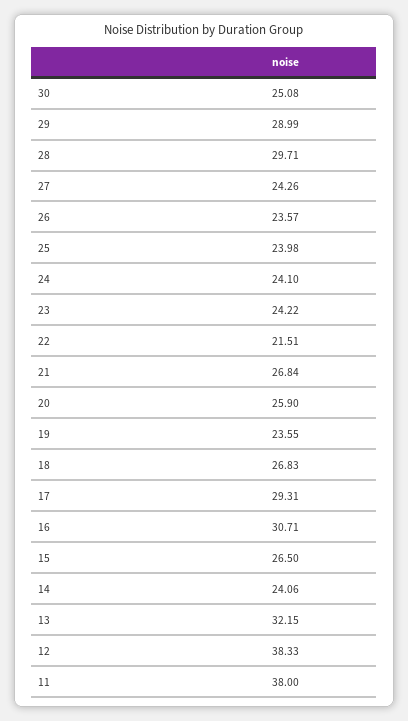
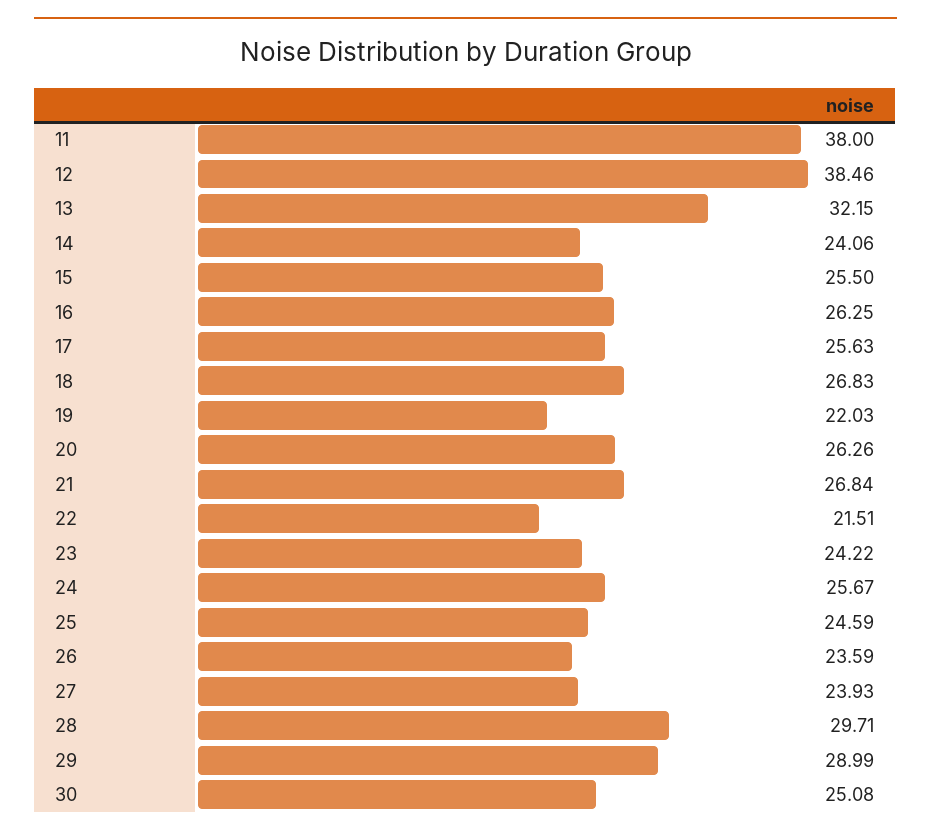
27: 24.26 -> 23.93
26: 23.57 -> 23.59
25: 23.98 -> 24.59
24: 24.1 -> 25.67
20: 25.9 -> 26.26
19: 23.55 -> 22.03
17: 29.31 -> 25.63
16: 30.71 -> 26.25
15: 26.5 -> 25.5
12: 38.33 -> 38.46

